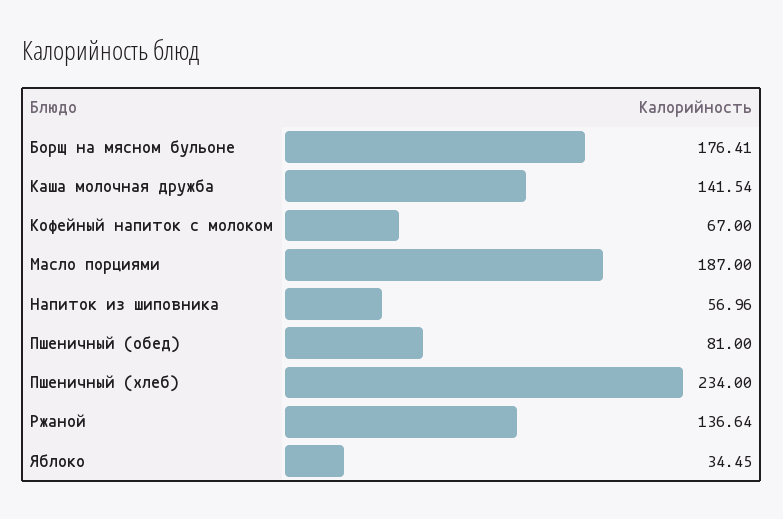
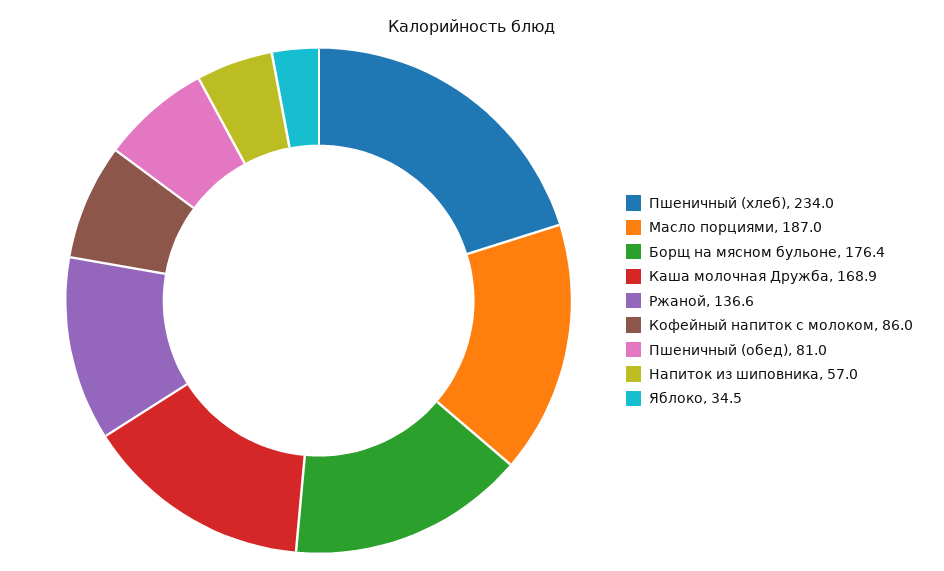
Каша молочная дружба: 141.54 -> 168.9
Кофейный напиток с молоком: 67 -> 86

